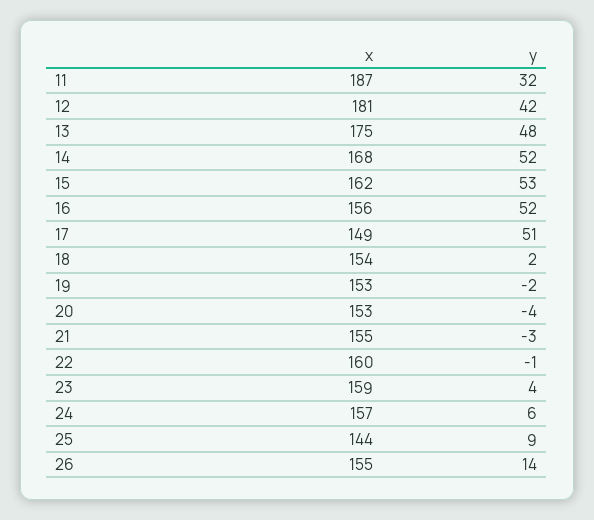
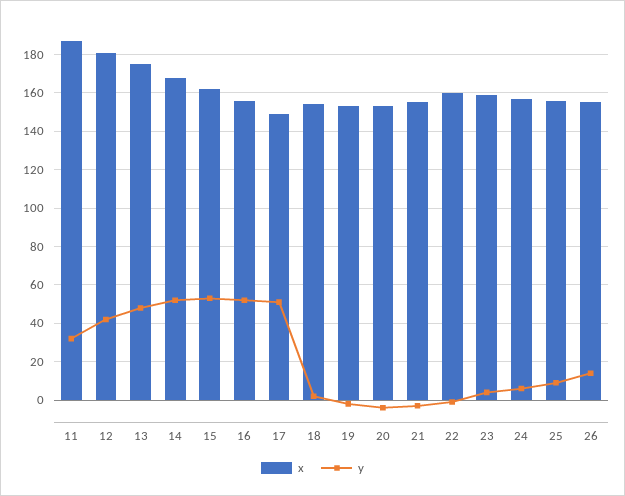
x, 25: 144 -> 155

